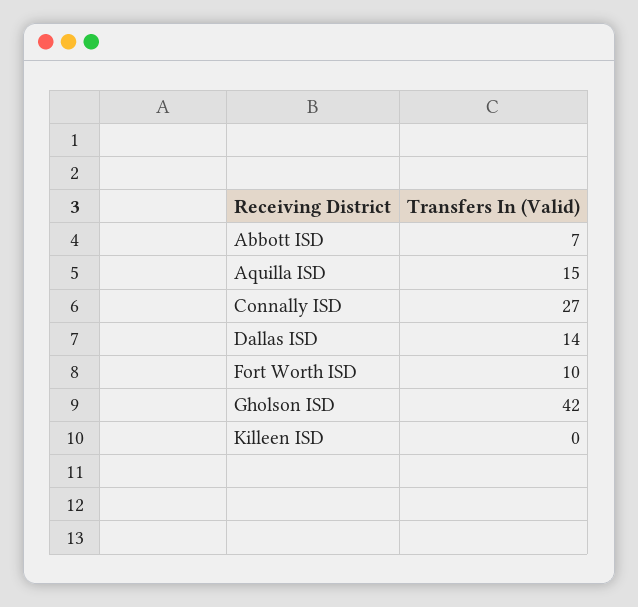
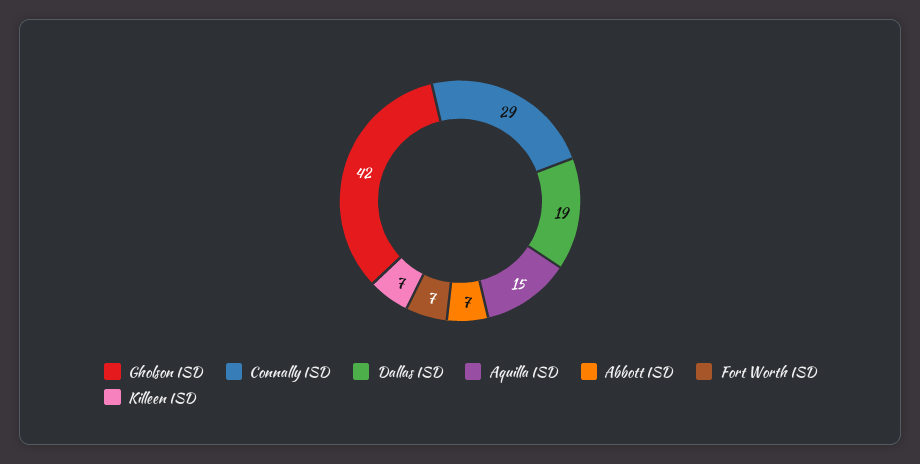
Connally ISD: 27 -> 29
Dallas ISD: 14 -> 19
Fort Worth ISD: 10 -> 7
Killeen ISD: 0 -> 7

